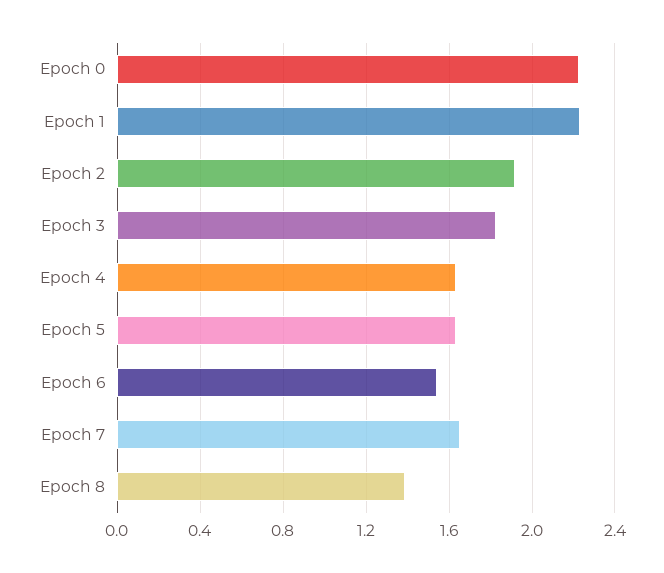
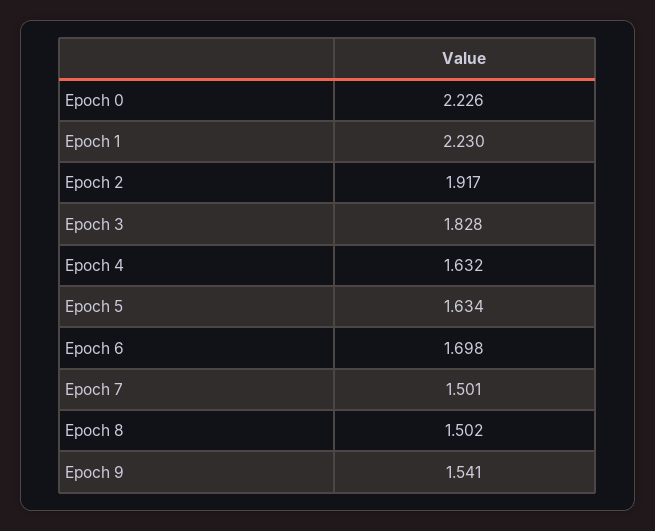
Epoch 6: 1.55 -> 1.698
Epoch 7: 1.65 -> 1.501
Epoch 8: 1.4 -> 1.502
Epoch 9: none -> 1.541

